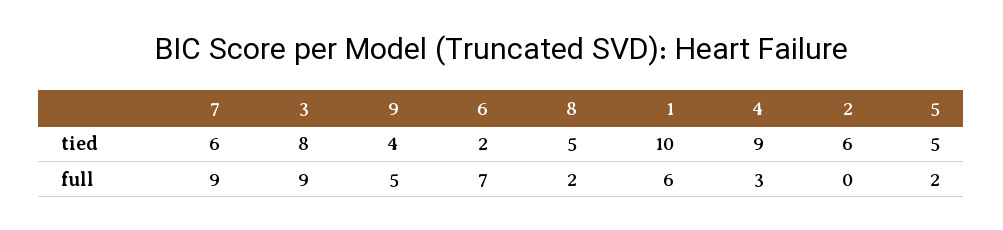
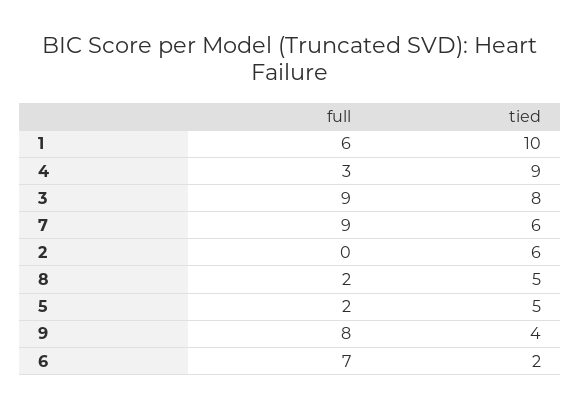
9, full: 5 -> 8

